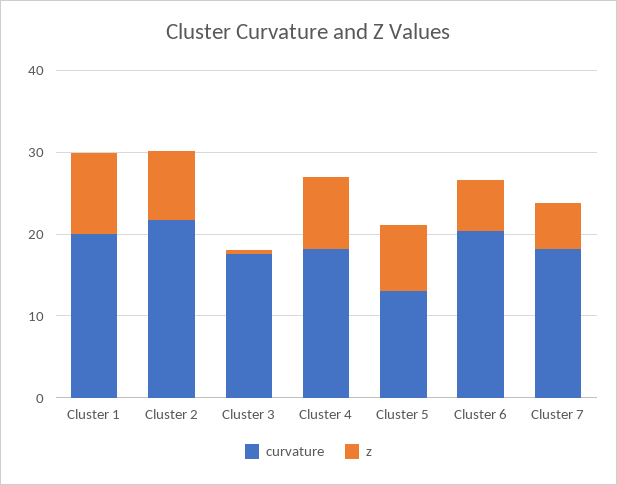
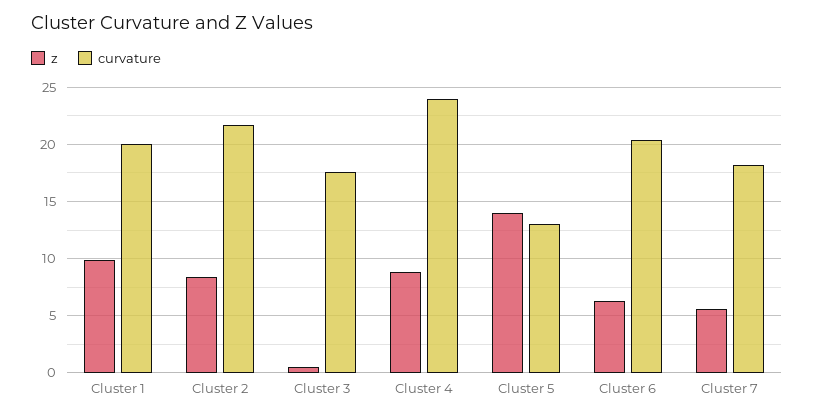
curvature, Cluster 4: 18 -> 24
z, Cluster 5: 8 -> 14

